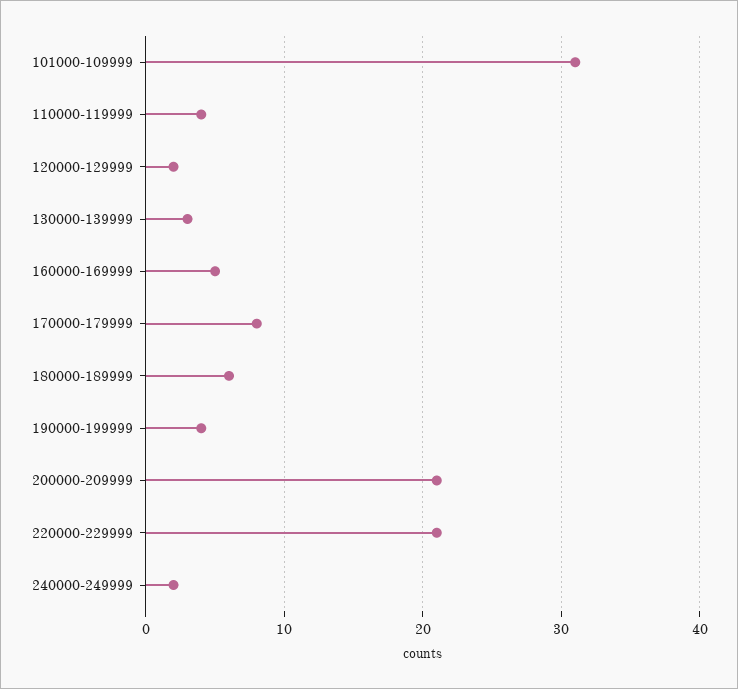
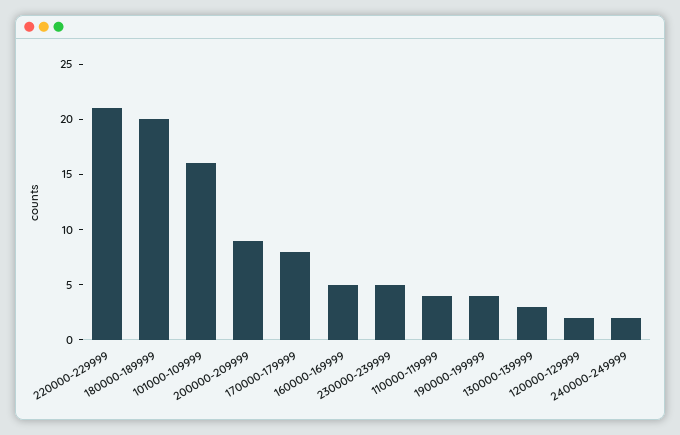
101000-109999: 31 -> 16
180000-189999: 6 -> 20
200000-209999: 21 -> 9
230000-239999: none -> 5

